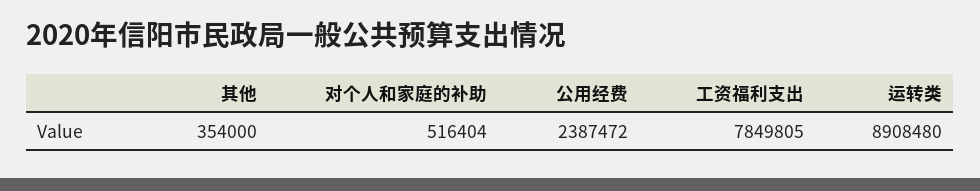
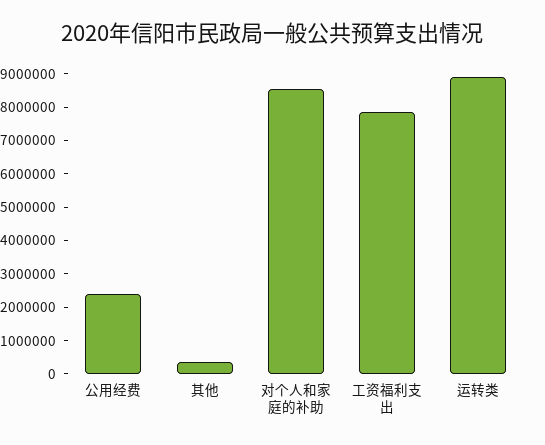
对个人和家庭的补助: 516404 -> 8500000

